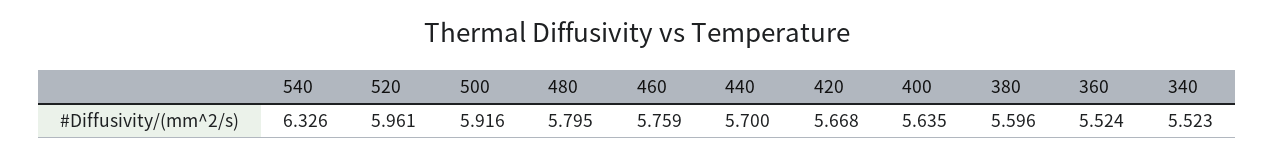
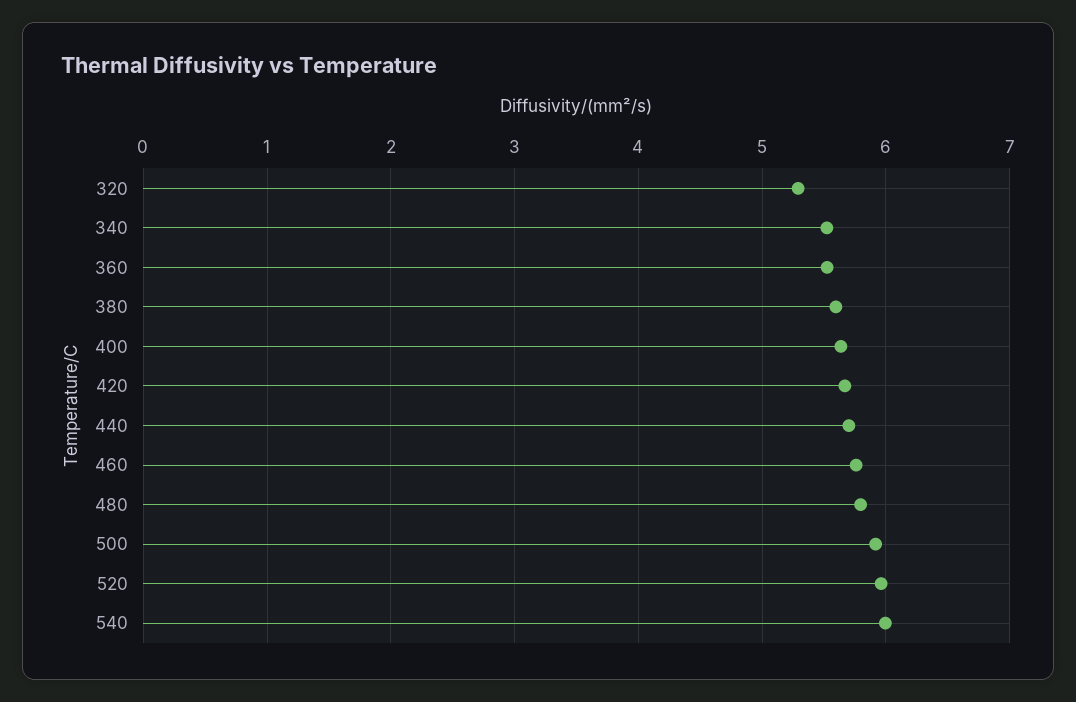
540: 6.326 -> 6
320: none -> 5.3

